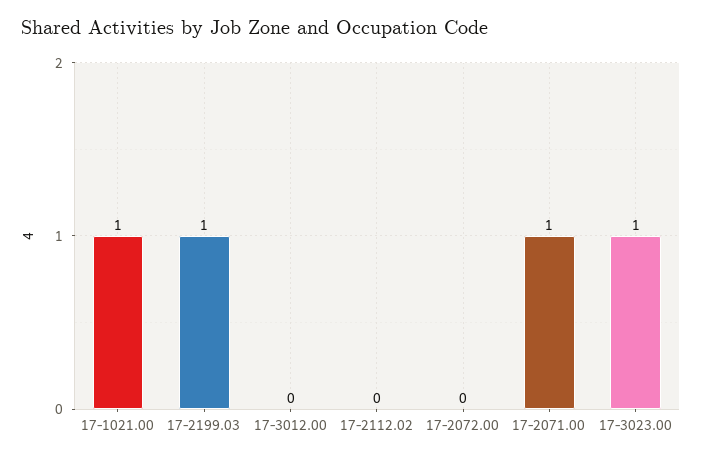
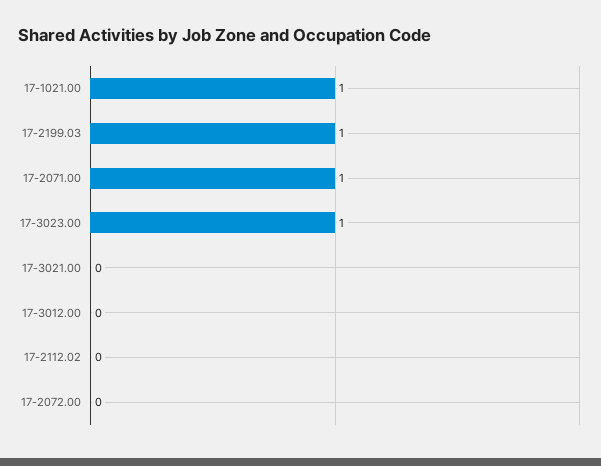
17-3021.00: none -> 0

